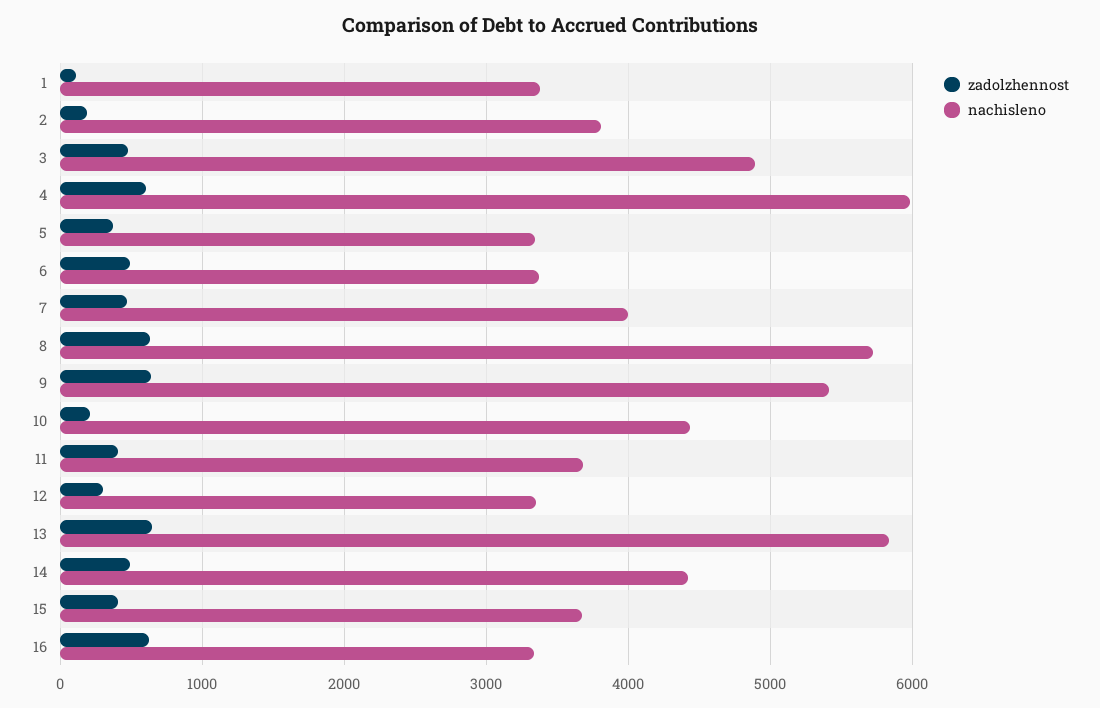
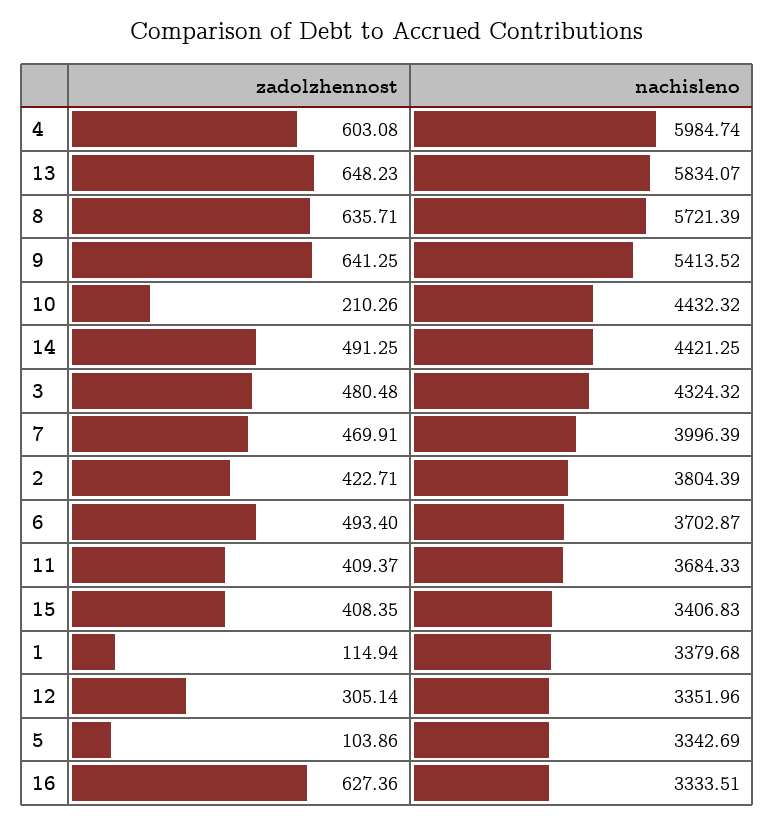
zadolzhennost, 2: 200 -> 422.71
nachisleno, 3: 4900 -> 4324.32
zadolzhennost, 5: 400 -> 103.86
nachisleno, 6: 3400 -> 3702.87
nachisleno, 15: 3700 -> 3406.83

